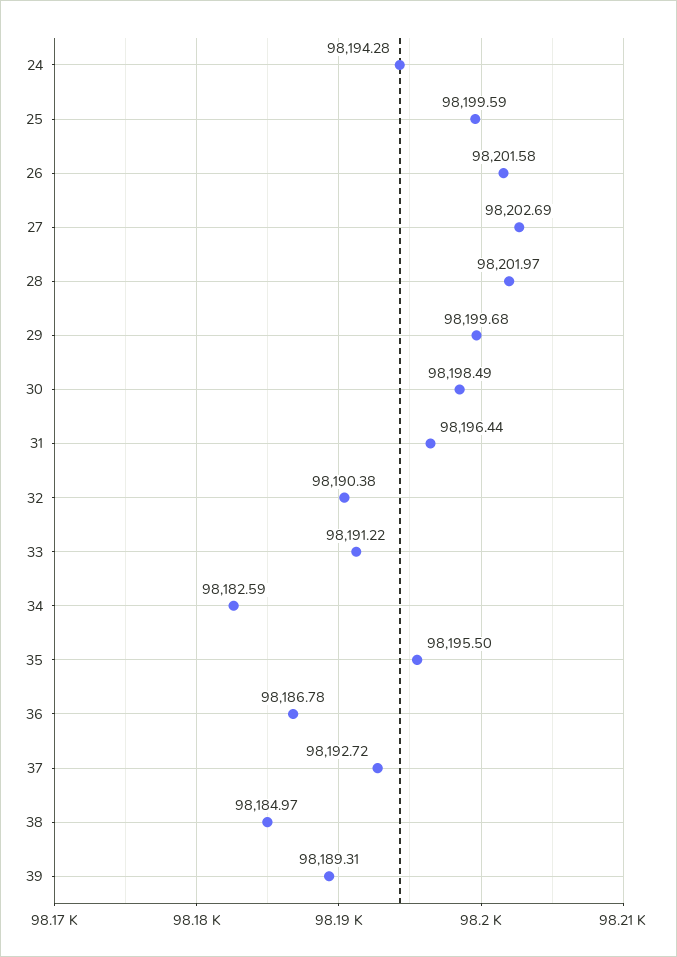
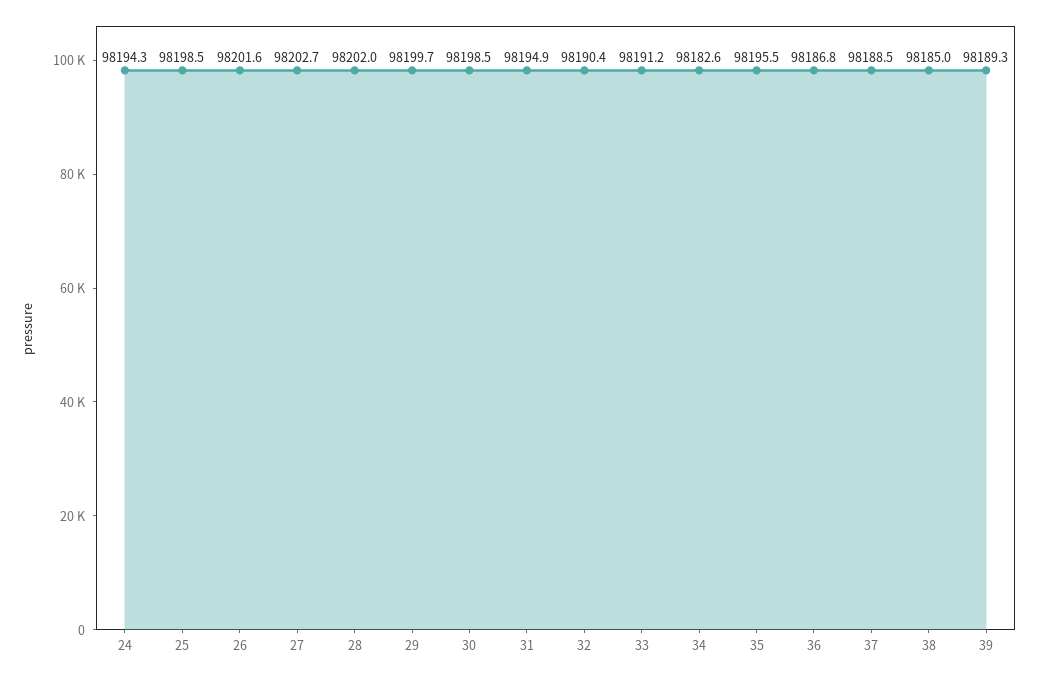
25: 98199.59 -> 98198.5
31: 98196.44 -> 98194.9
37: 98192.72 -> 98188.5

